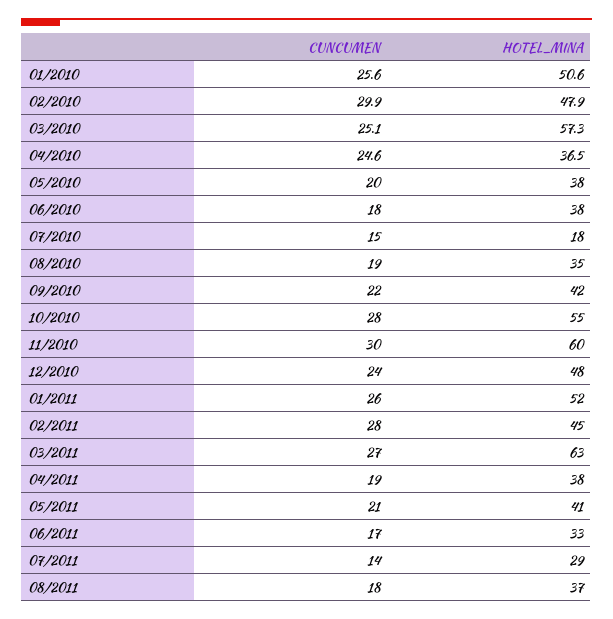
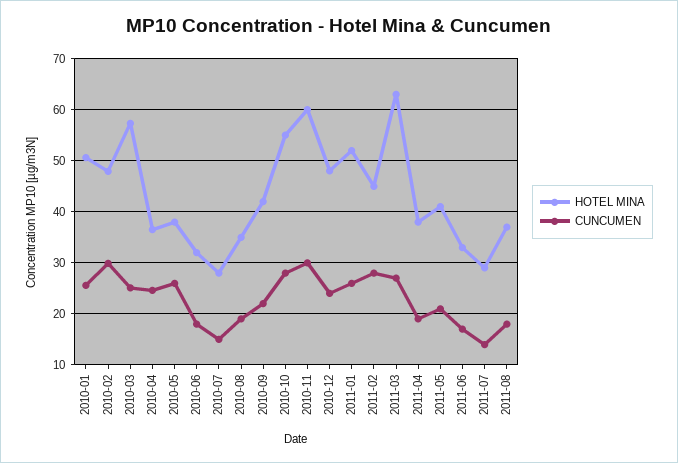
CUNCUMEN, 05/2010: 20 -> 26
HOTEL_MINA, 06/2010: 38 -> 32
HOTEL_MINA, 07/2010: 18 -> 28

